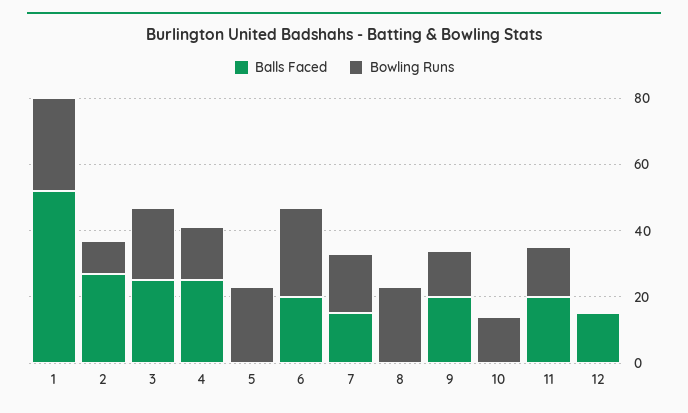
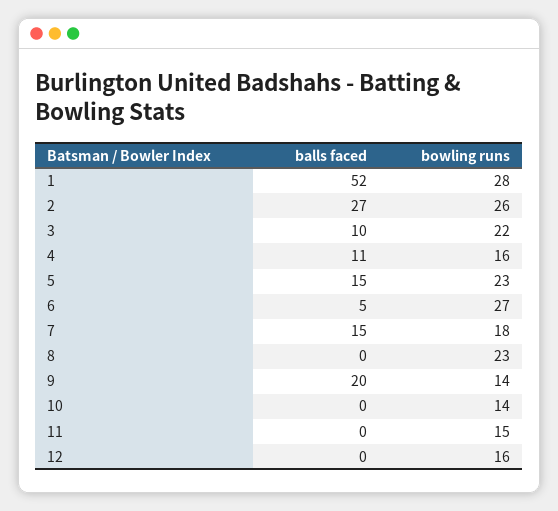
Bowling Runs, 2: 10 -> 26
Balls Faced, 3: 25 -> 10
Balls Faced, 4: 25 -> 11
Balls Faced, 5: 0 -> 15
Balls Faced, 6: 20 -> 5
Balls Faced, 11: 20 -> 0
Balls Faced, 12: 15 -> 0
Bowling Runs, 12: 0 -> 16

